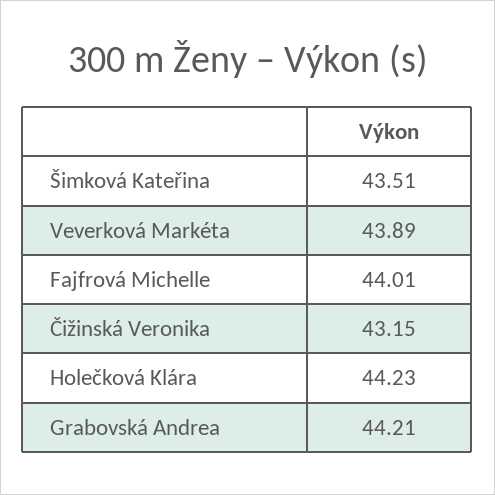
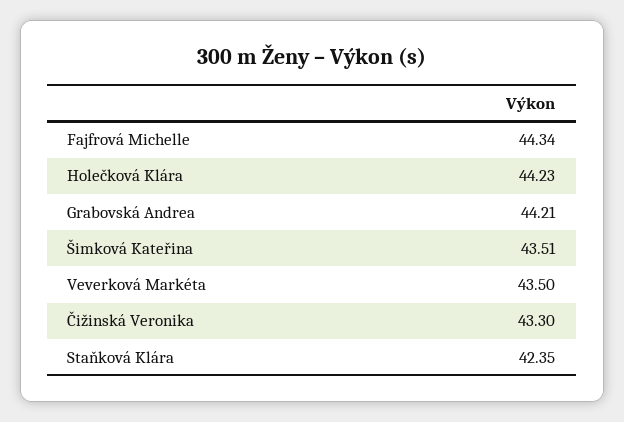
Veverková Markéta: 43.89 -> 43.5
Fajfrová Michelle: 44.01 -> 44.34
Čižinská Veronika: 43.15 -> 43.3
Staňková Klára: none -> 42.35

